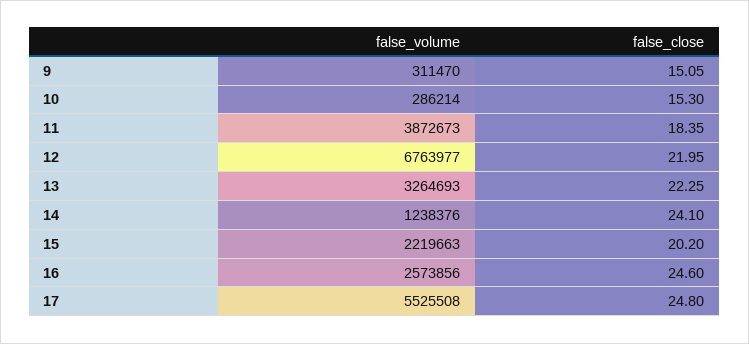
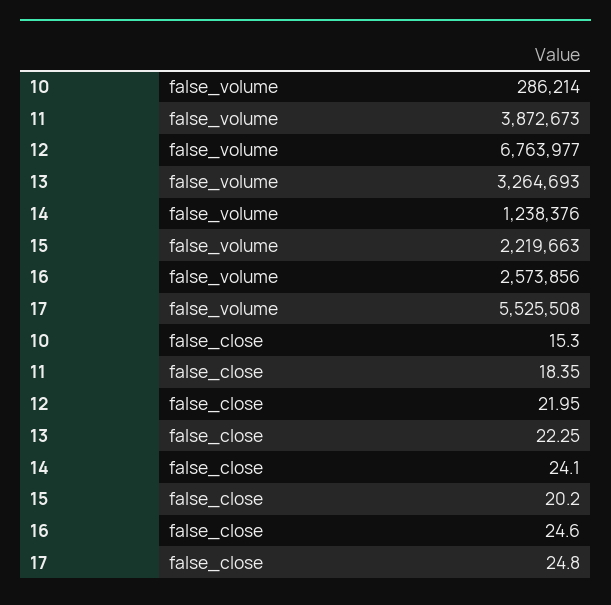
false_volume, 9: 311470 -> none
false_close, 9: 15.05 -> none

